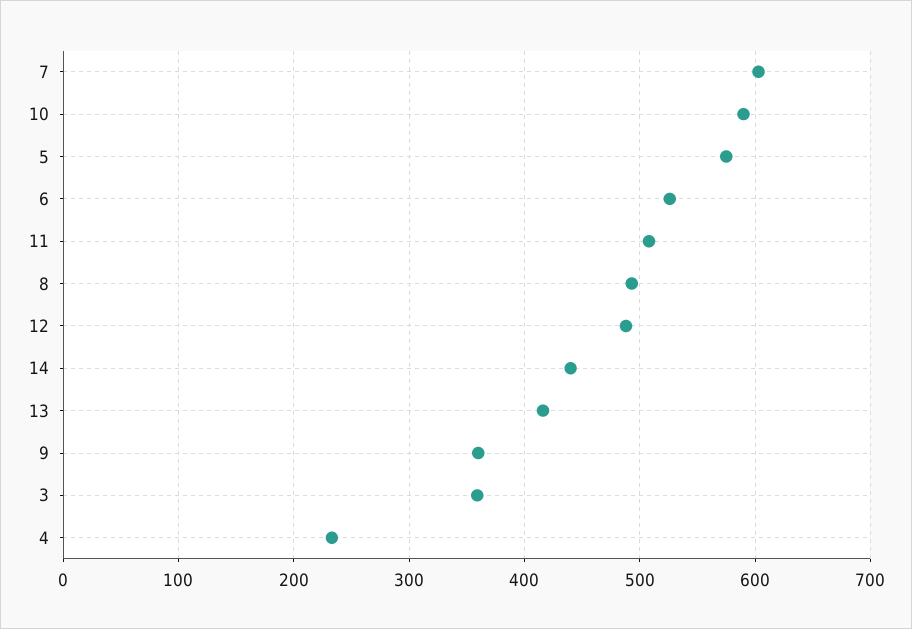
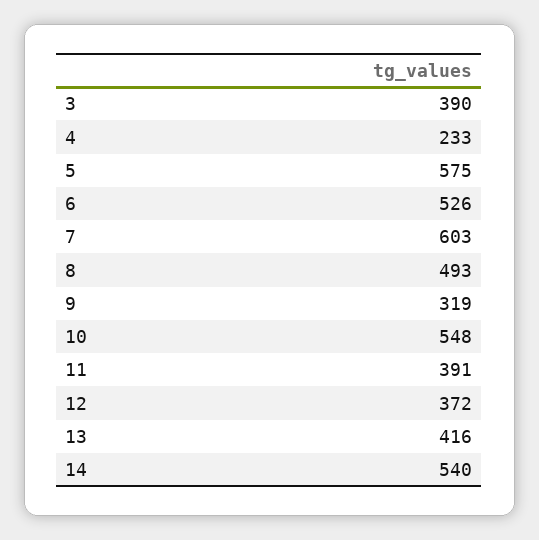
10: 590 -> 548
11: 510 -> 391
12: 490 -> 372
14: 440 -> 540
9: 360 -> 319
3: 360 -> 390

